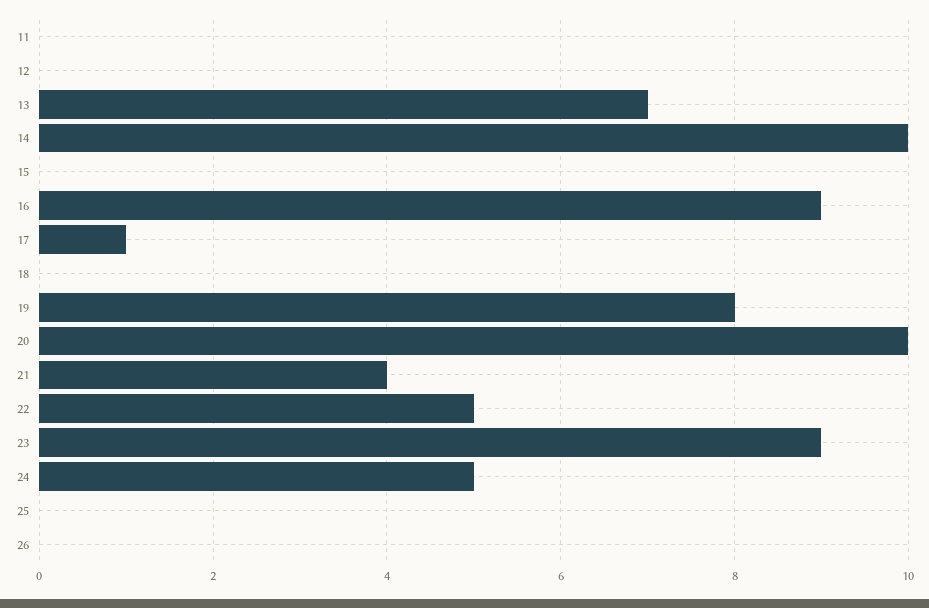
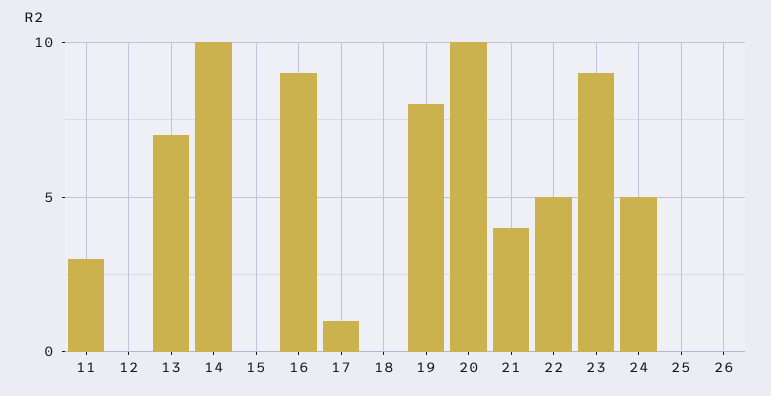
11: 0 -> 3

